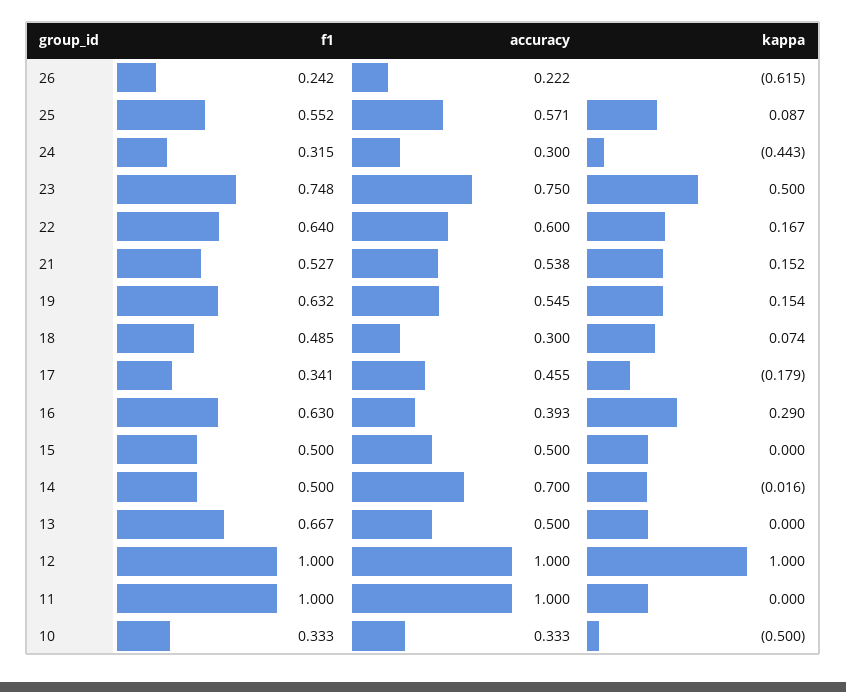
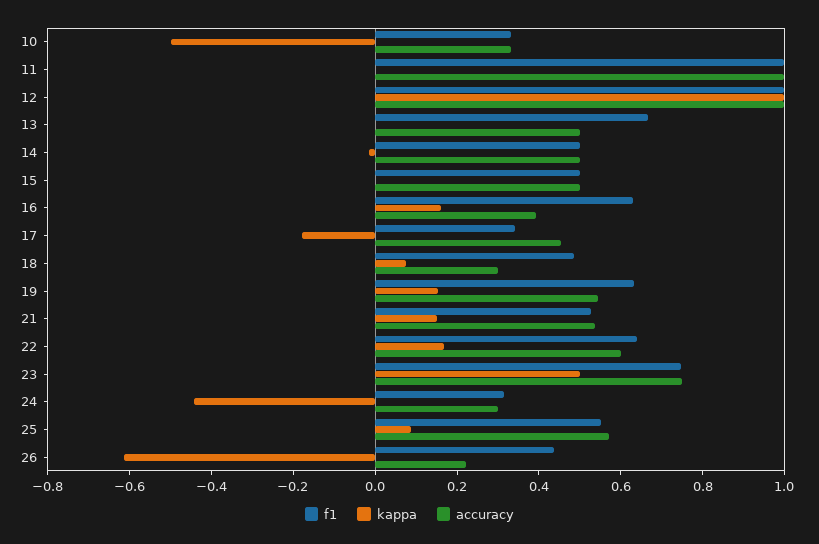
f1, 26: 0.242 -> 0.45
kappa, 16: 0.29 -> 0.15
accuracy, 14: 0.7 -> 0.5

